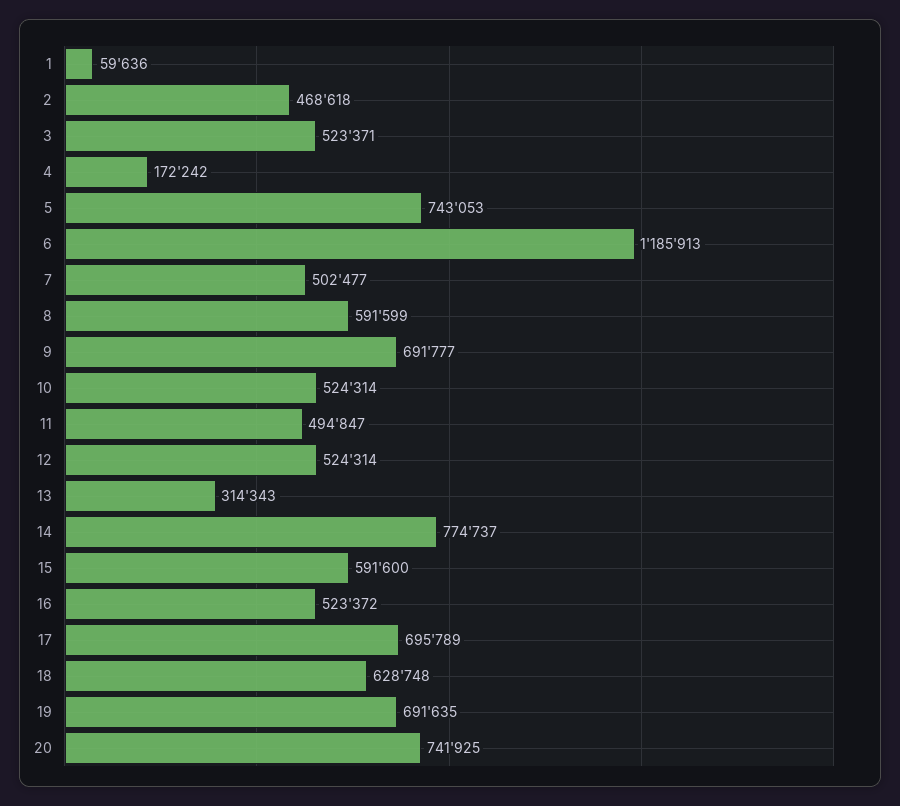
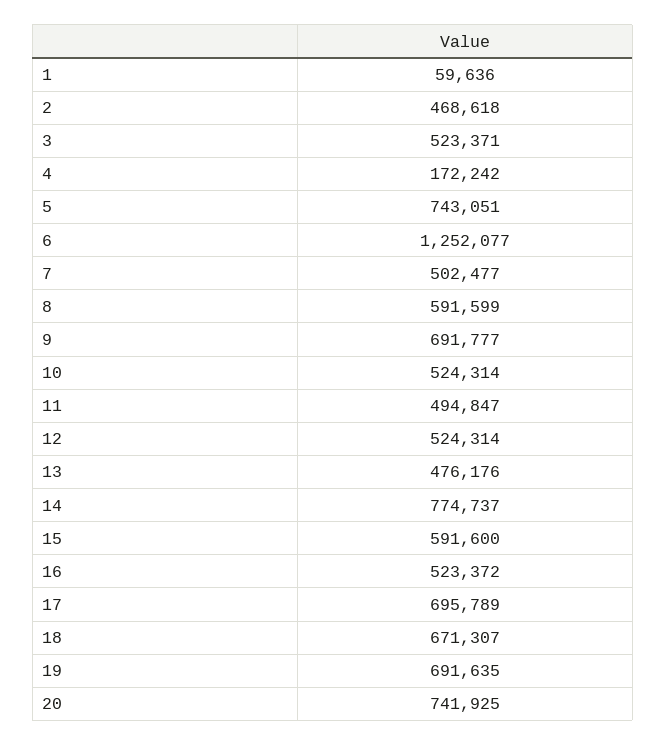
5: 743053 -> 743051
6: 1185913 -> 1252077
13: 314343 -> 476176
18: 628748 -> 671307

